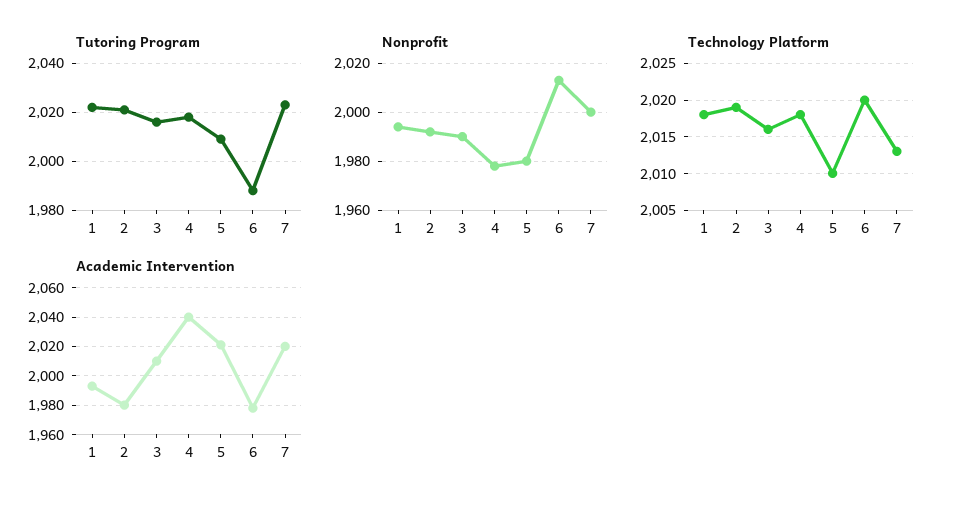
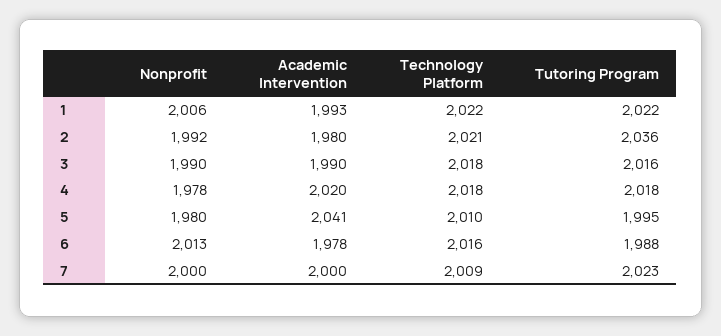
Tutoring Program, 2: 2020 -> 2036
Tutoring Program, 5: 2010 -> 1995
Nonprofit, 1: 1995 -> 2006
Technology Platform, 1: 2018 -> 2022
Technology Platform, 2: 2019 -> 2021
Technology Platform, 3: 2016 -> 2018
Technology Platform, 6: 2020 -> 2016
Technology Platform, 7: 2013 -> 2009
Academic Intervention, 3: 2010 -> 1990
Academic Intervention, 4: 2040 -> 2020
Academic Intervention, 5: 2020 -> 2041
Academic Intervention, 7: 2020 -> 2000

